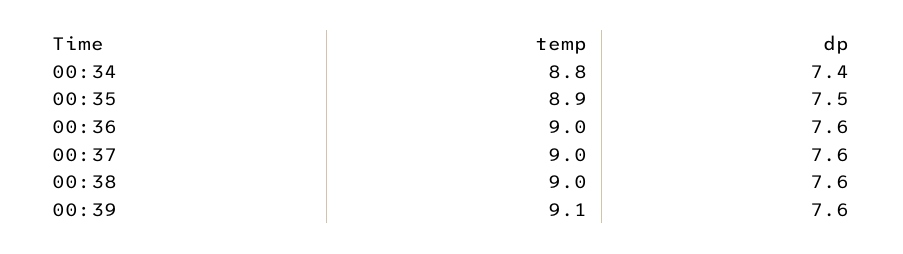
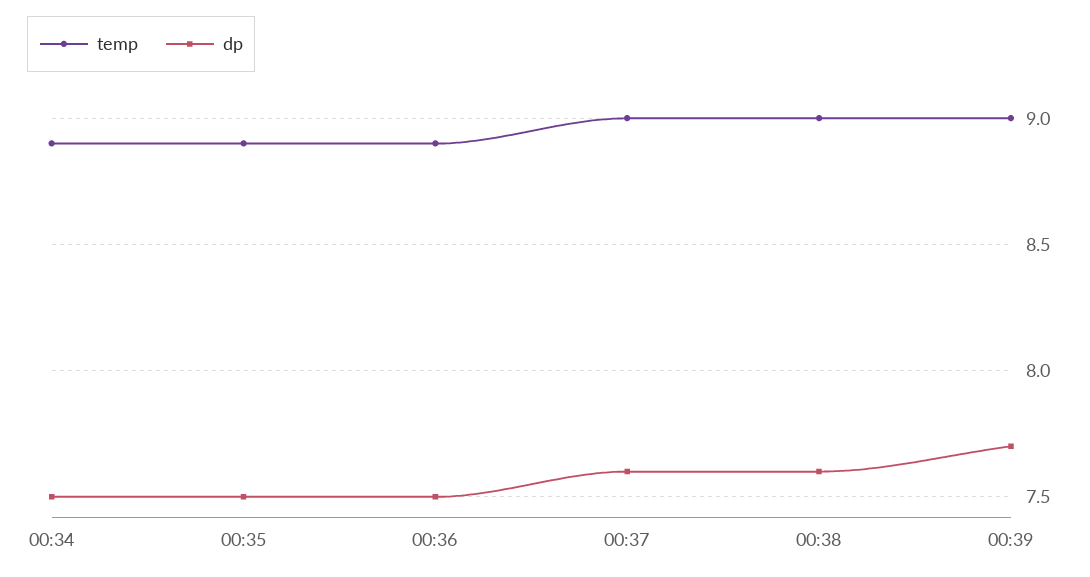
temp, 00:34: 8.8 -> 8.9
dp, 00:34: 7.4 -> 7.5
temp, 00:36: 9 -> 8.9
dp, 00:36: 7.6 -> 7.5
temp, 00:39: 9.1 -> 9
dp, 00:39: 7.6 -> 7.7

